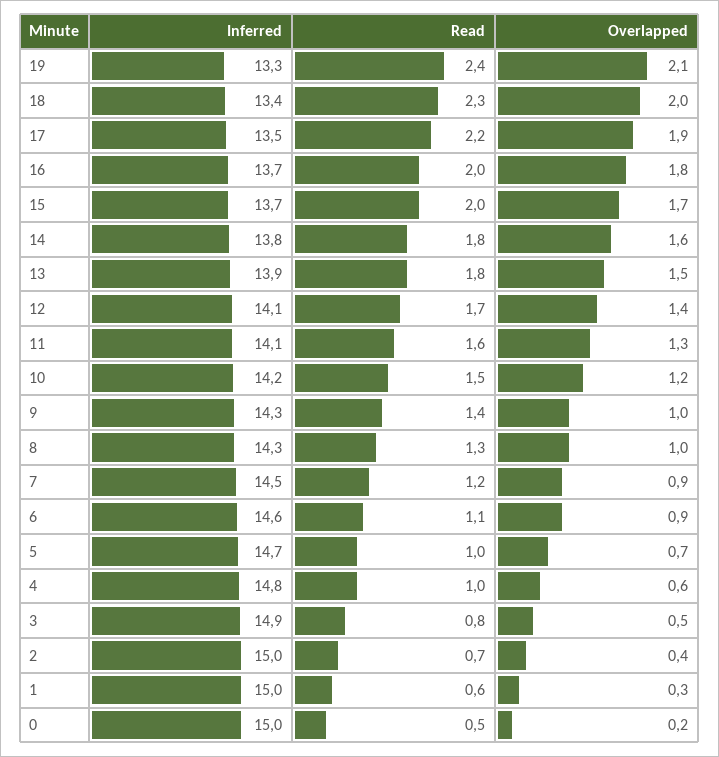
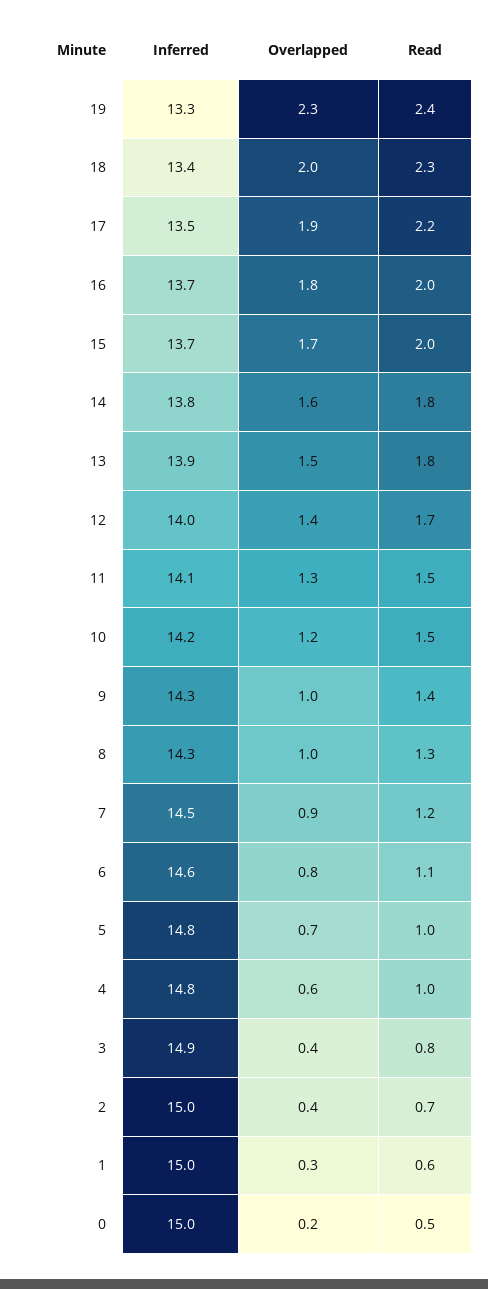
Overlapped, 19: 2.1 -> 2.3
Inferred, 12: 14.1 -> 14
Read, 11: 1.6 -> 1.5
Overlapped, 6: 0.9 -> 0.8
Inferred, 5: 14.7 -> 14.8
Overlapped, 3: 0.5 -> 0.4

